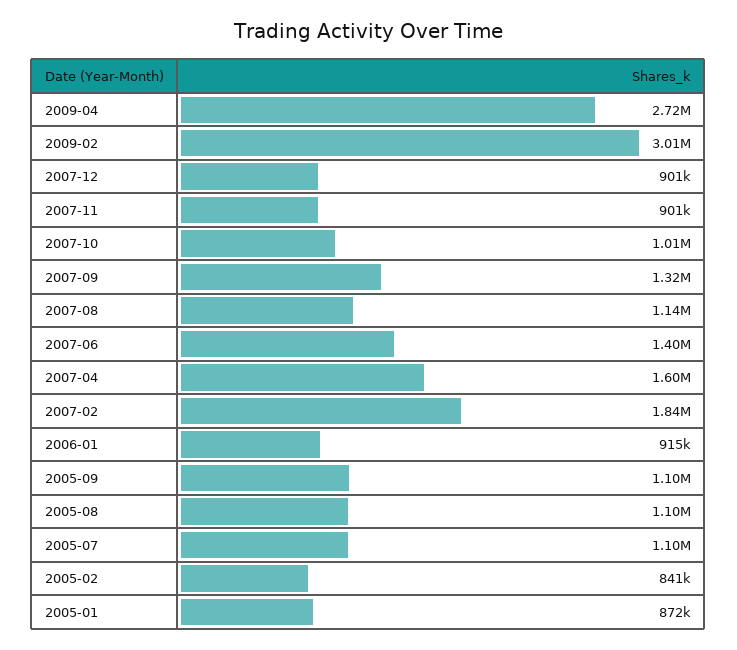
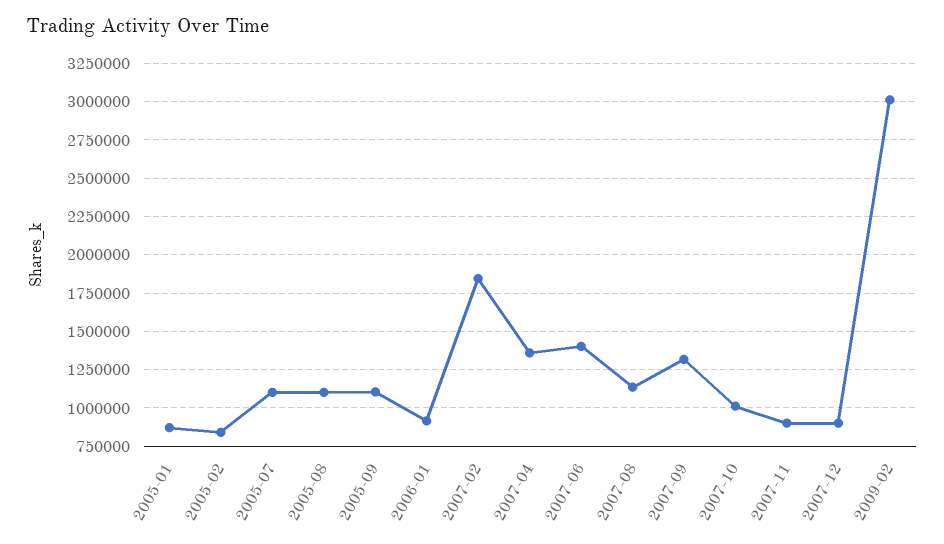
2009-04: 2720000 -> none
2007-04: 1600000 -> 1350000

